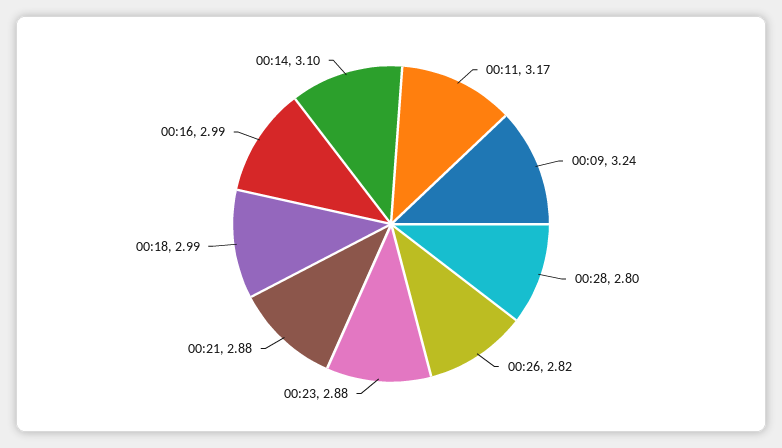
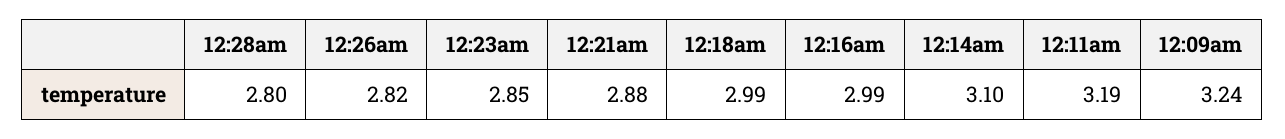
00:11: 3.17 -> 3.19
00:23: 2.88 -> 2.85

